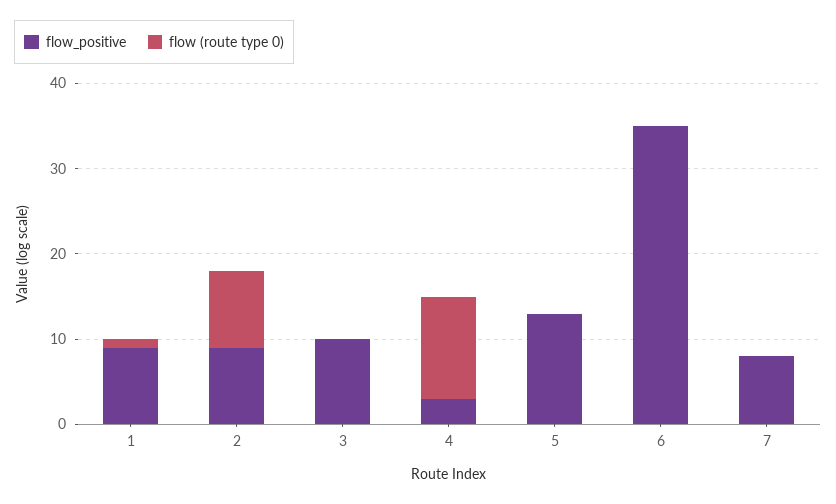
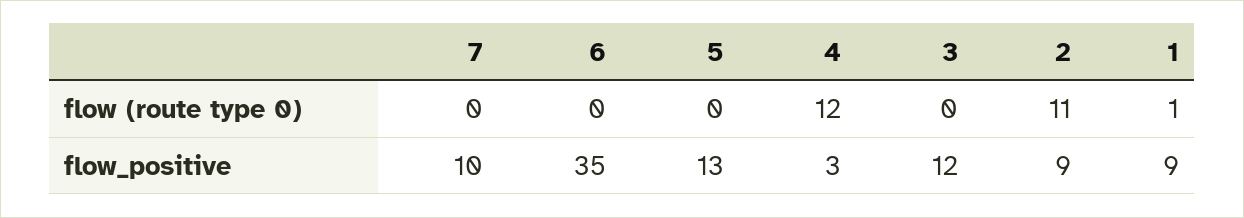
flow (route type 0), 2: 9 -> 11
flow_positive, 3: 10 -> 12
flow_positive, 7: 8 -> 10

